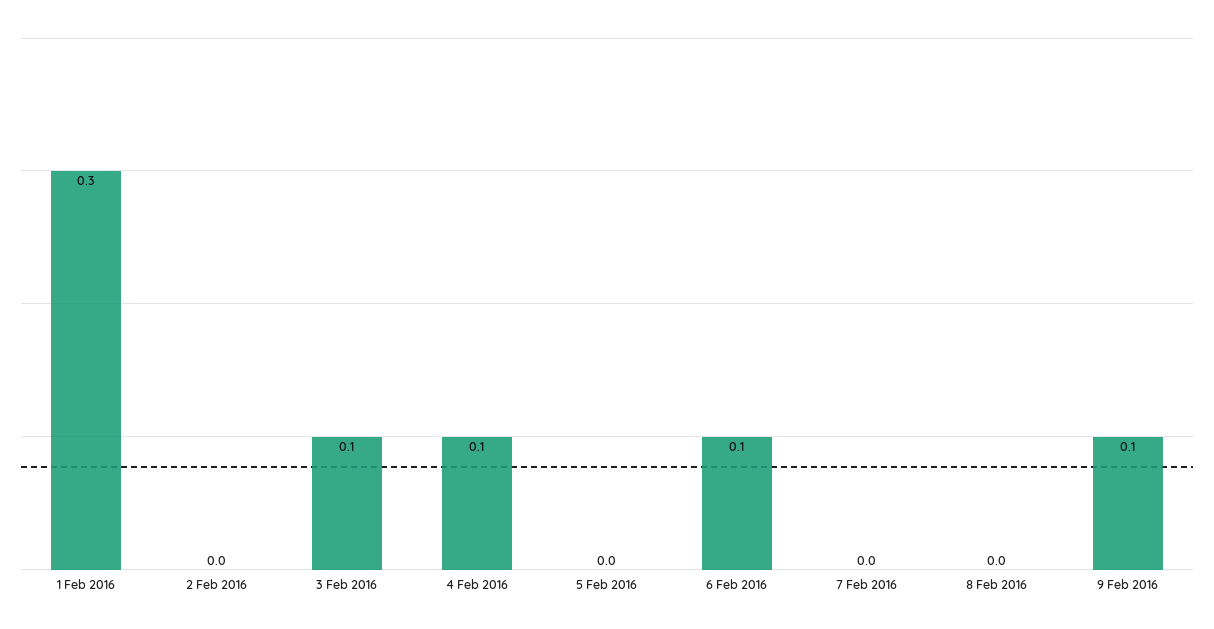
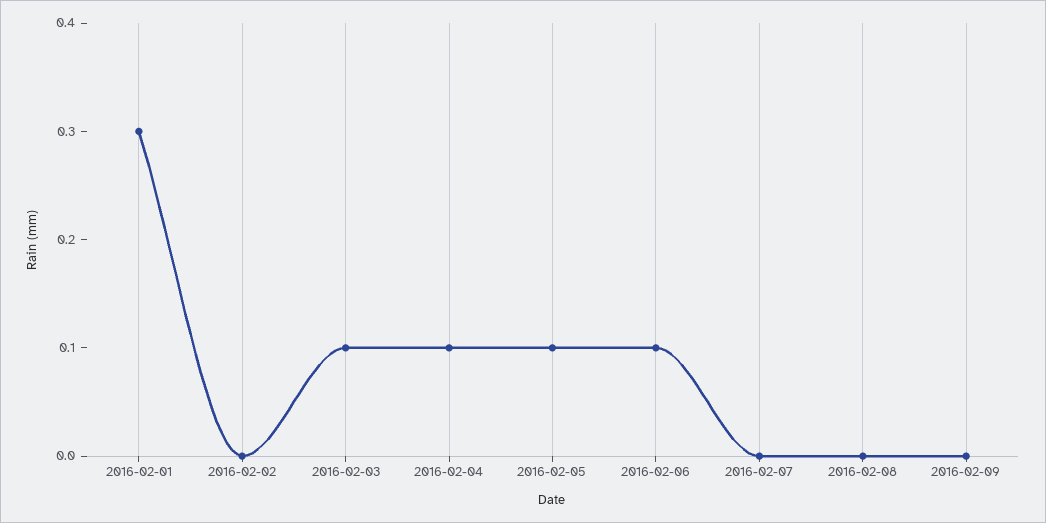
5 Feb 2016: 0 -> 0.1
9 Feb 2016: 0.1 -> 0

